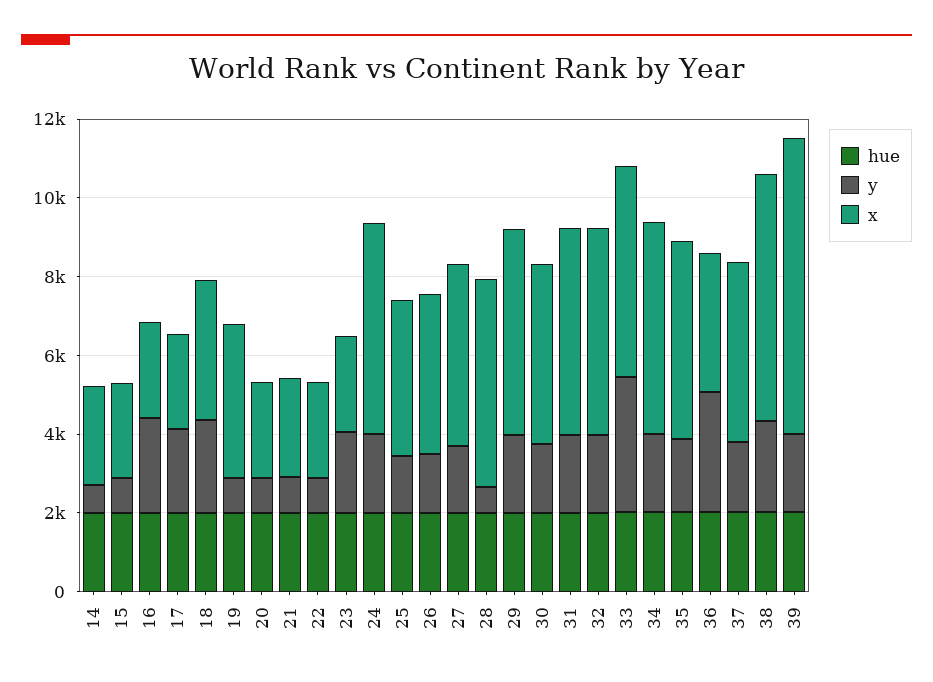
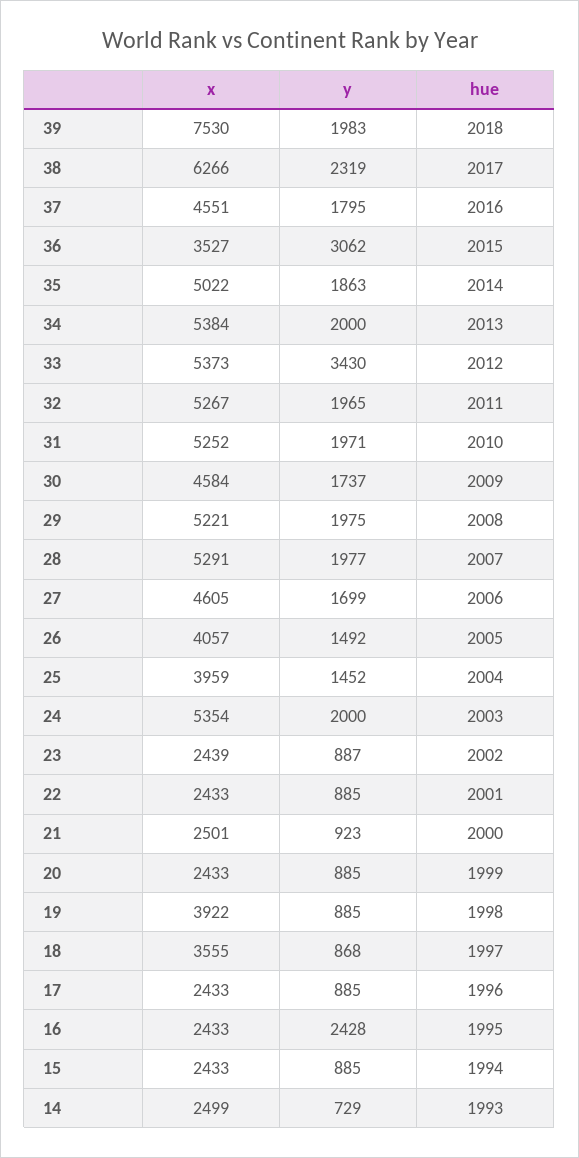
y, 17: 2000 -> 885
y, 18: 2500 -> 868
y, 23: 2000 -> 887
y, 28: 500 -> 1977

